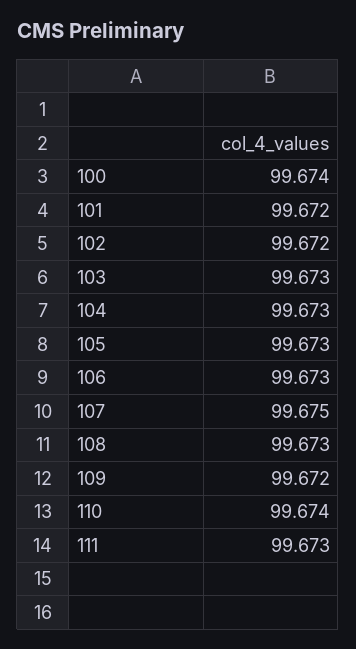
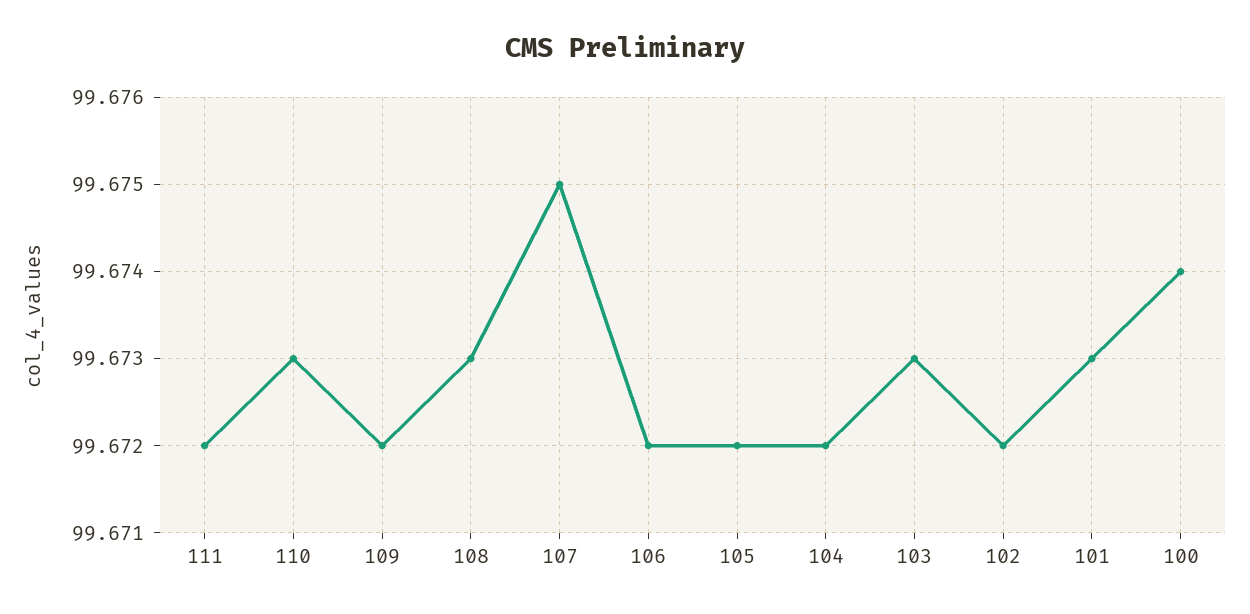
101: 99.672 -> 99.673
104: 99.673 -> 99.672
105: 99.673 -> 99.672
106: 99.673 -> 99.672
110: 99.674 -> 99.673
111: 99.673 -> 99.672

